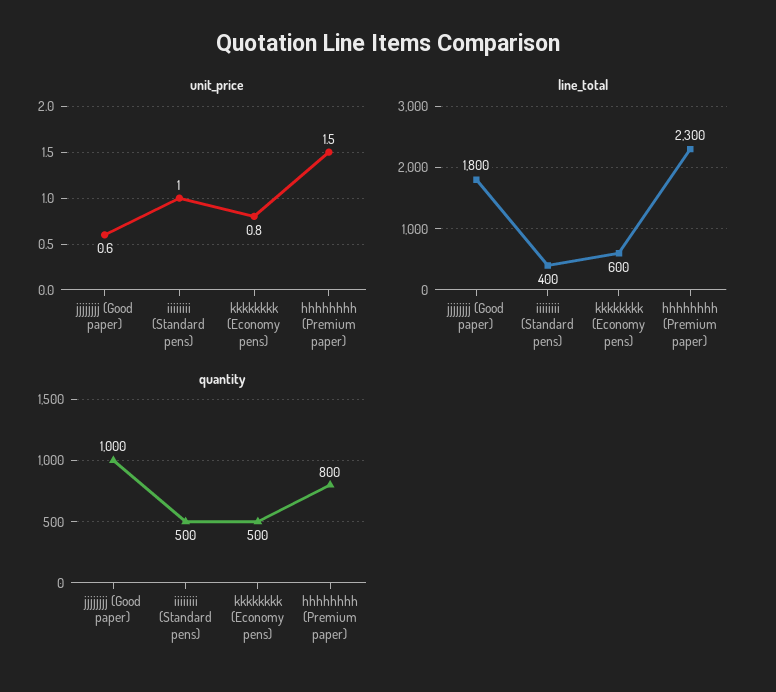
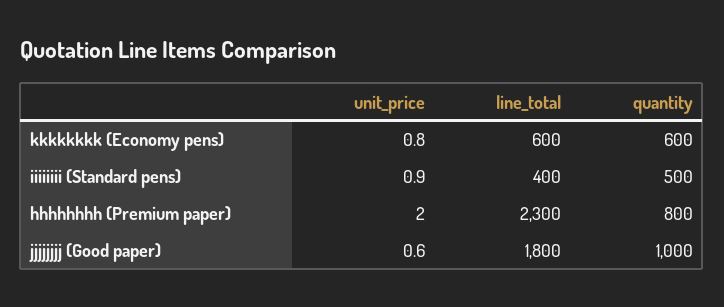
unit_price, iiiiiiii (Standard pens): 1 -> 0.9
unit_price, hhhhhhhh (Premium paper): 1.5 -> 2
quantity, kkkkkkkk (Economy pens): 500 -> 600

